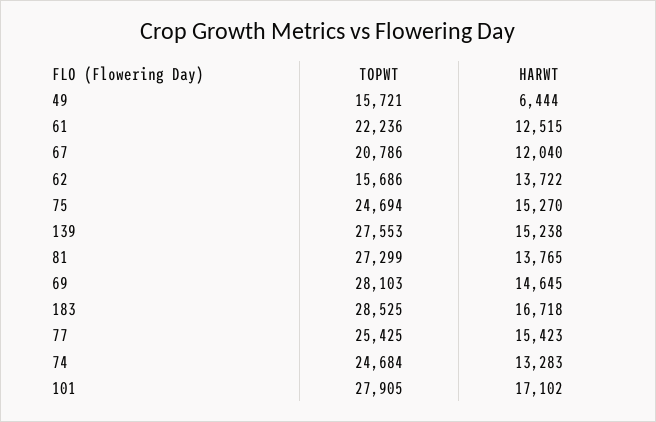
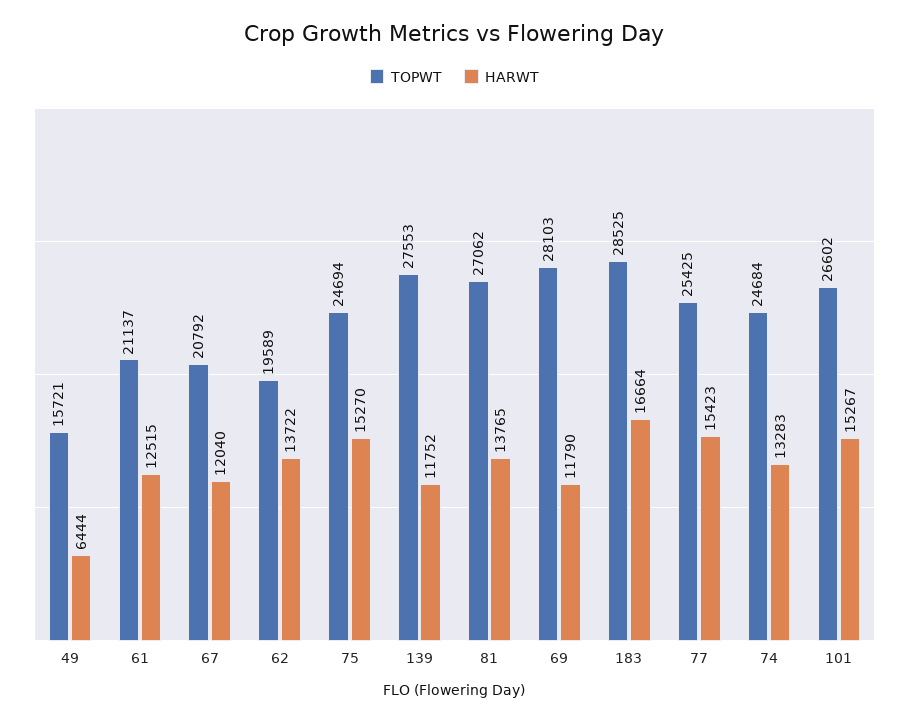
TOPWT, 61: 22236 -> 21137
TOPWT, 67: 20786 -> 20792
TOPWT, 62: 15686 -> 19589
HARWT, 139: 15238 -> 11752
TOPWT, 81: 27299 -> 27062
HARWT, 69: 14645 -> 11790
HARWT, 183: 16718 -> 16664
TOPWT, 101: 27905 -> 26602
HARWT, 101: 17102 -> 15267

